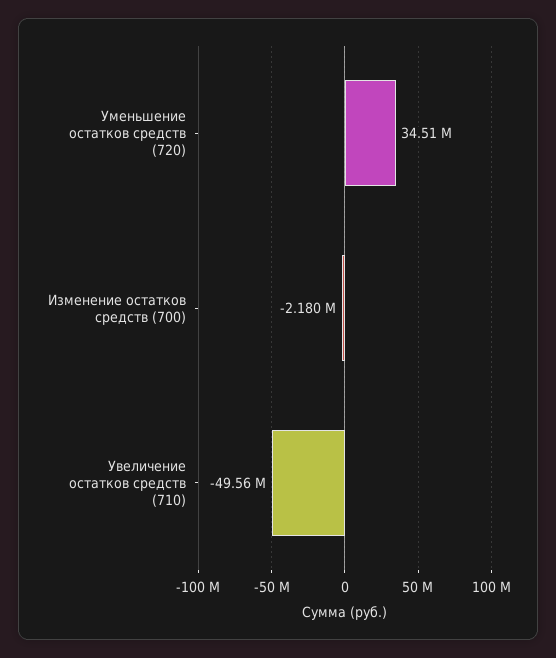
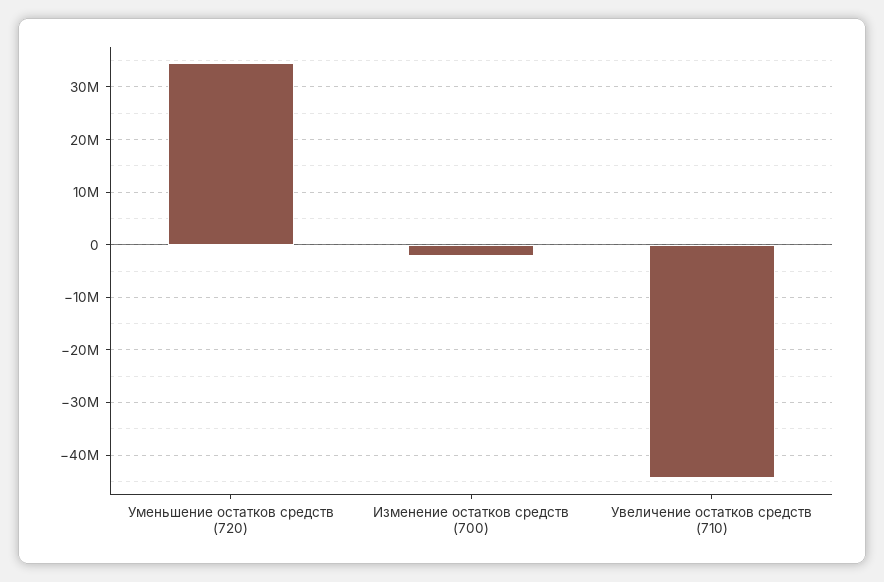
Увеличение остатков средств (710): -49560000 -> -44000000

